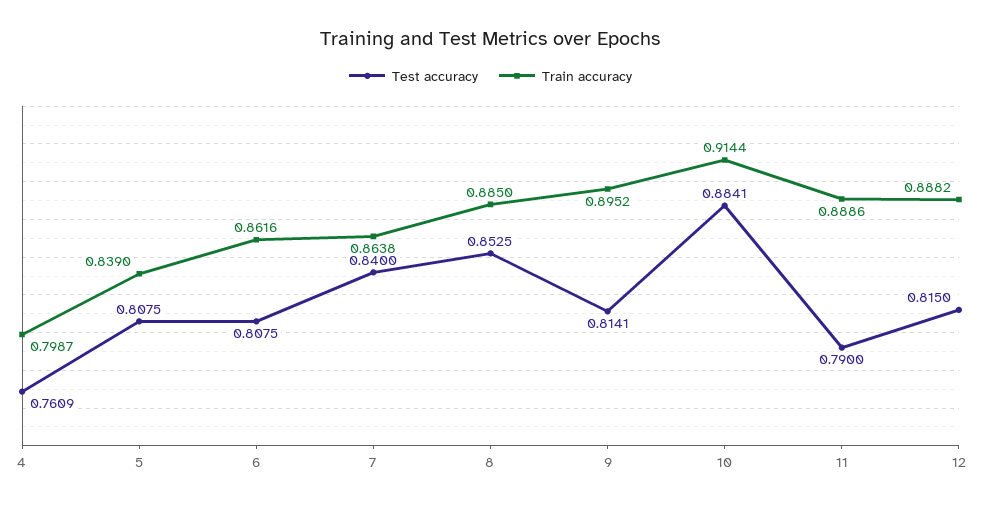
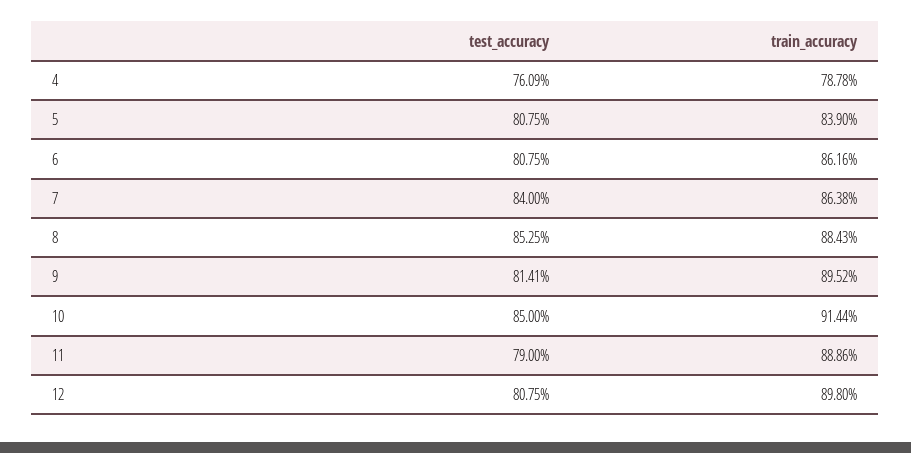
Train accuracy, 4: 0.7987 -> 0.7878
Train accuracy, 8: 0.885 -> 0.8843
Test accuracy, 10: 0.8841 -> 0.85
Test accuracy, 12: 0.815 -> 0.8075
Train accuracy, 12: 0.8882 -> 0.898

